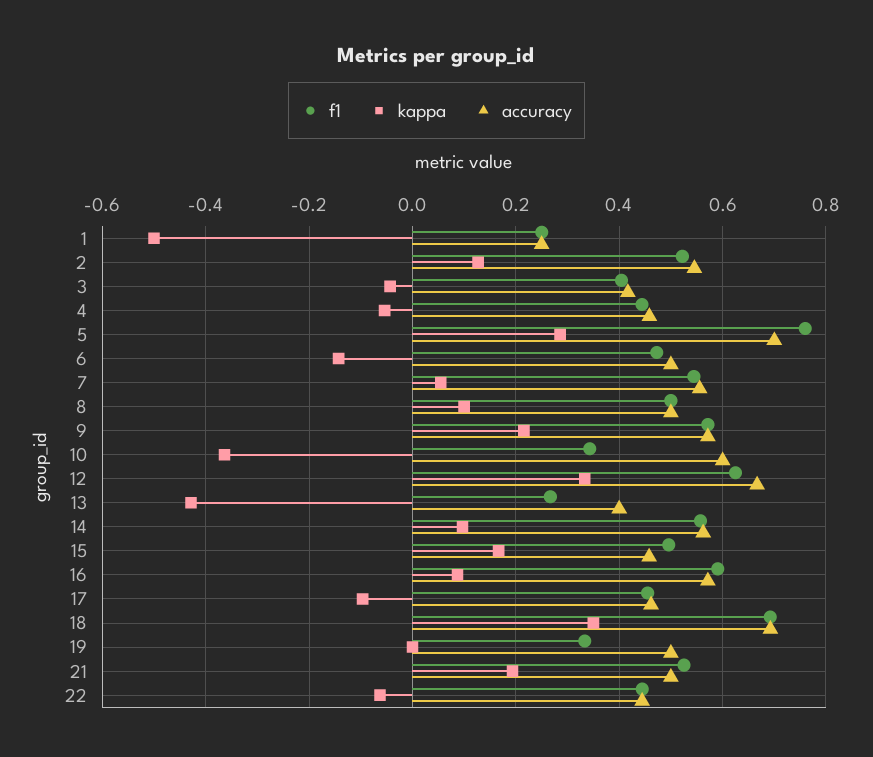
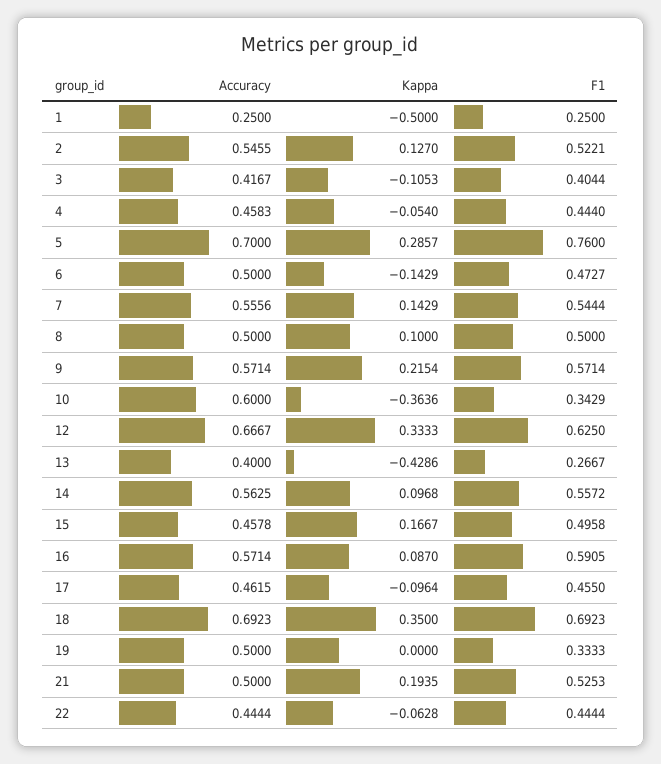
kappa, 3: -0.04 -> -0.1053
kappa, 7: 0.06 -> 0.1429

